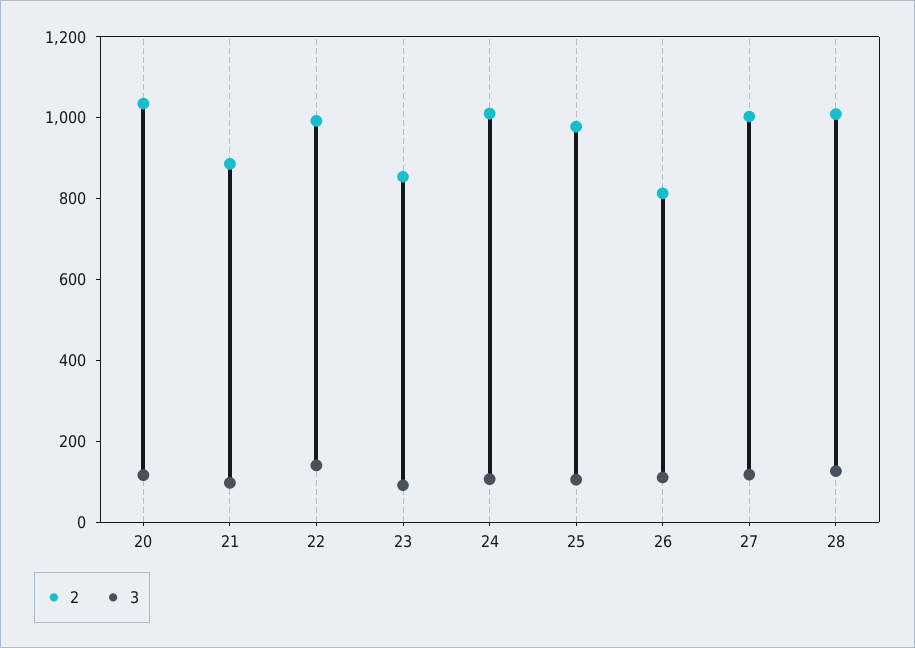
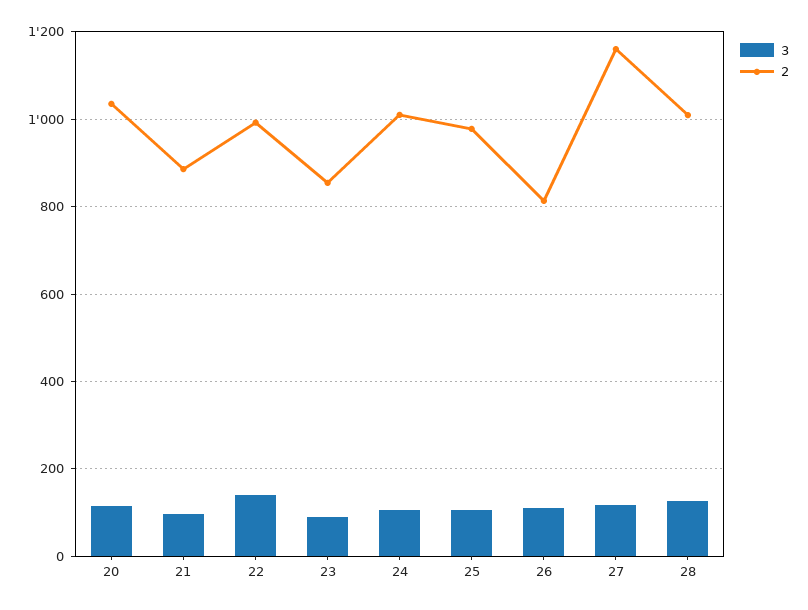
2, 27: 1000 -> 1160

